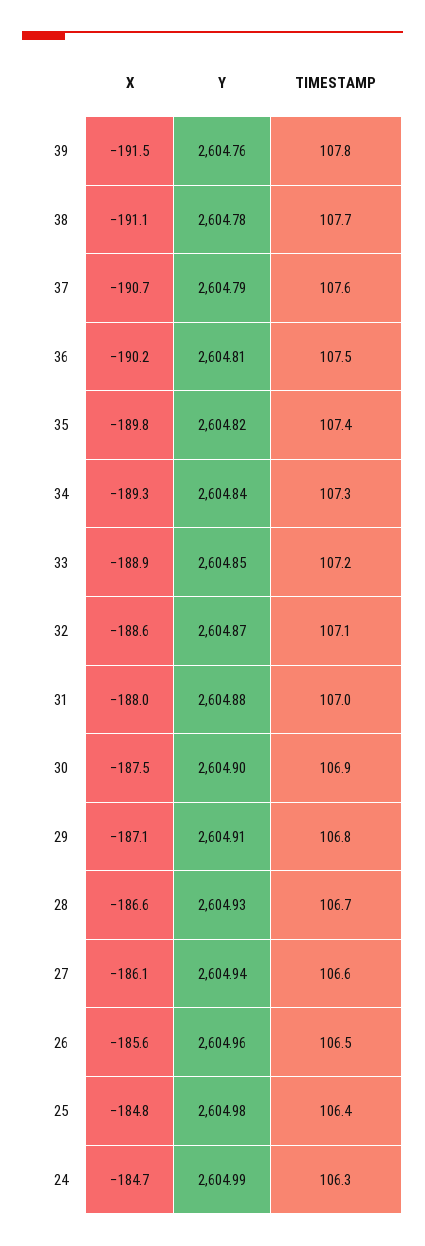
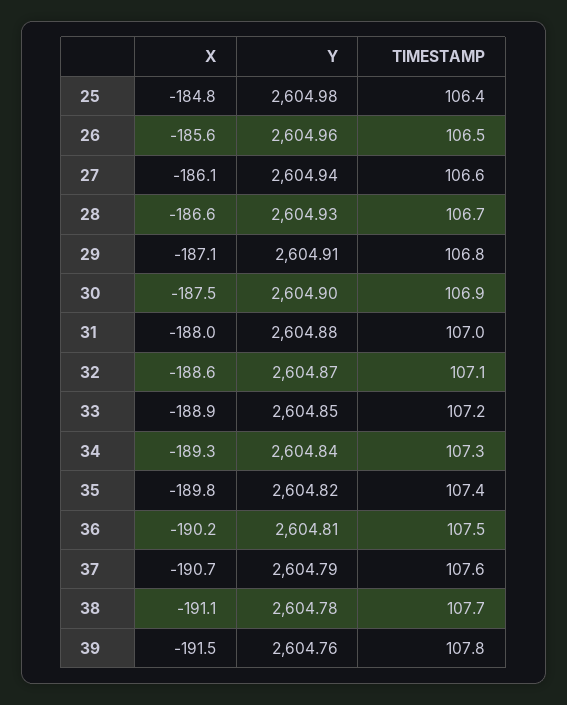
X, 24: -184.7 -> none
Y, 24: 2604.99 -> none
TIMESTAMP, 24: 106.3 -> none

